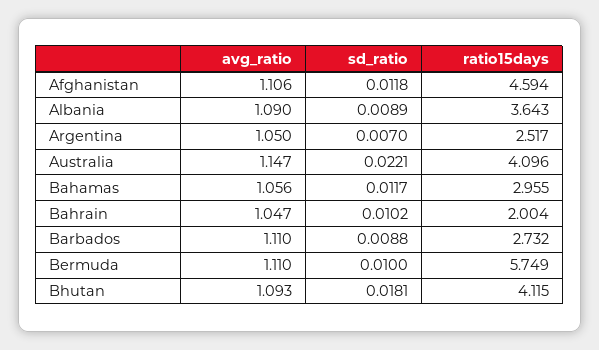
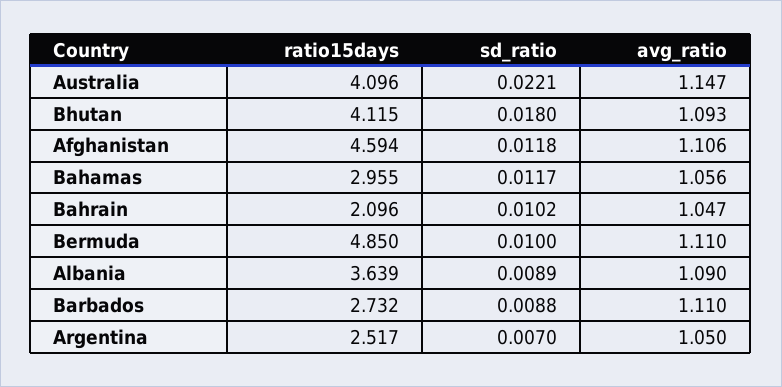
ratio15days, Albania: 3.643 -> 3.639
ratio15days, Bahrain: 2.004 -> 2.096
ratio15days, Bermuda: 5.749 -> 4.85
sd_ratio, Bhutan: 0.0181 -> 0.018

